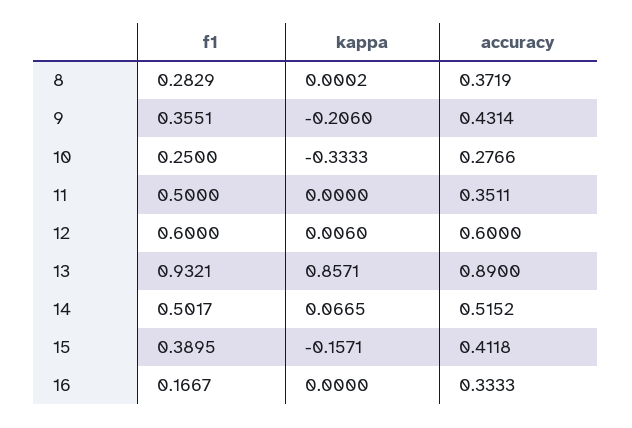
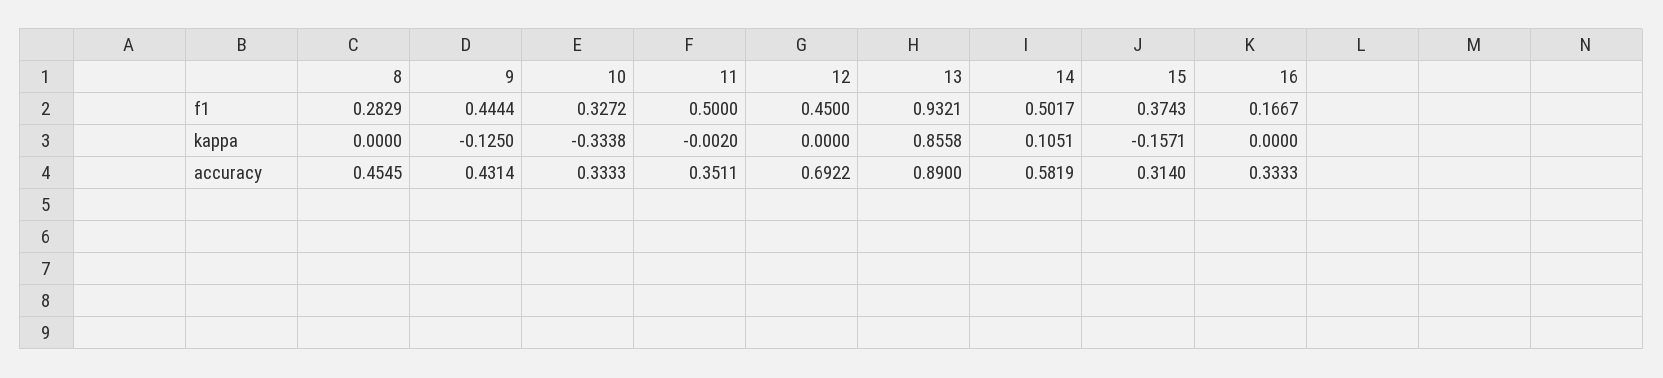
kappa, 8: 0.0002 -> 0
accuracy, 8: 0.3719 -> 0.4545
f1, 9: 0.3551 -> 0.4444
kappa, 9: -0.206 -> -0.125
f1, 10: 0.25 -> 0.3272
kappa, 10: -0.3333 -> -0.3338
accuracy, 10: 0.2766 -> 0.3333
kappa, 11: 0 -> -0.002
f1, 12: 0.6 -> 0.45
kappa, 12: 0.006 -> 0
accuracy, 12: 0.6 -> 0.6922
kappa, 13: 0.8571 -> 0.8558
kappa, 14: 0.0665 -> 0.1051
accuracy, 14: 0.5152 -> 0.5819
f1, 15: 0.3895 -> 0.3743
accuracy, 15: 0.4118 -> 0.314

